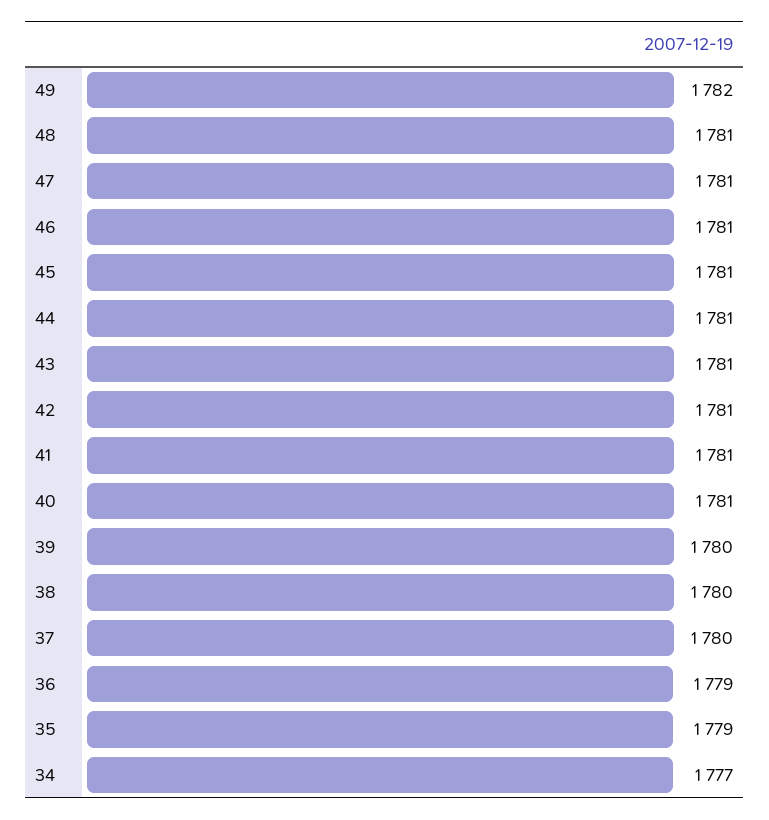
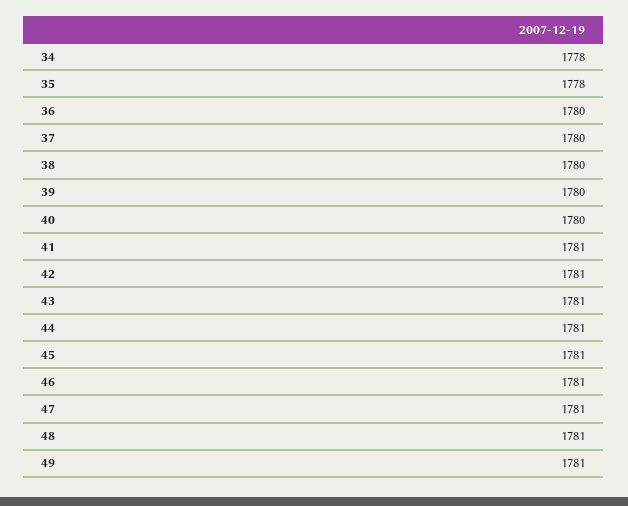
49: 1782 -> 1781
40: 1781 -> 1780
36: 1779 -> 1780
35: 1779 -> 1778
34: 1777 -> 1778

